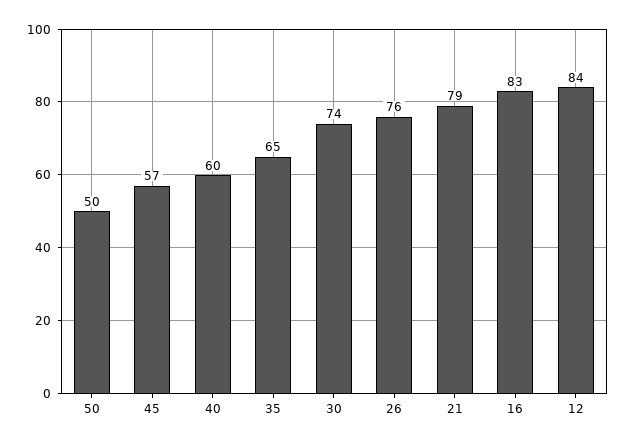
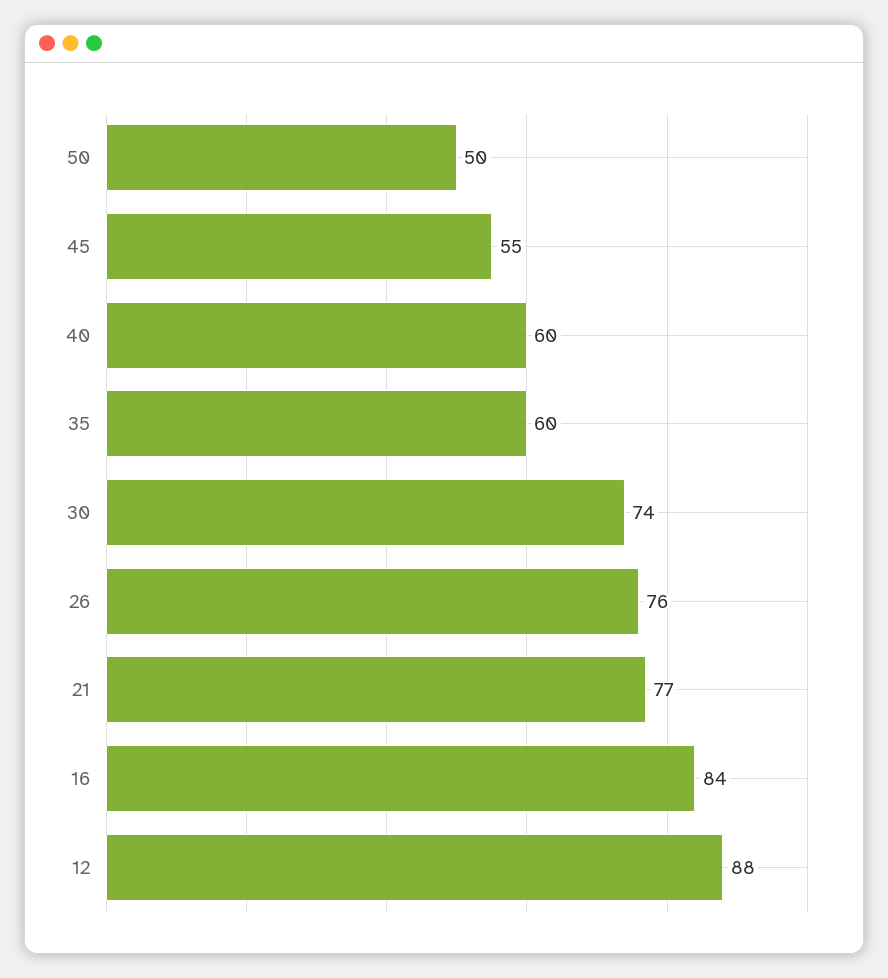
45: 57 -> 55
35: 65 -> 60
21: 79 -> 77
16: 83 -> 84
12: 84 -> 88

